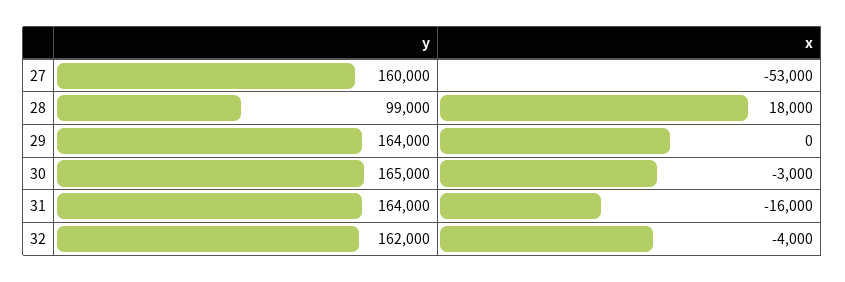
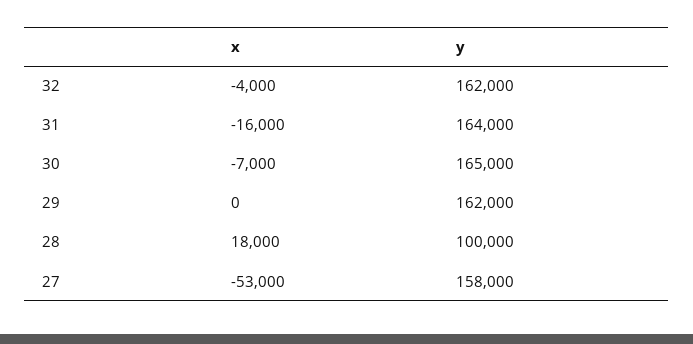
y, 27: 160000 -> 158000
y, 28: 99000 -> 100000
y, 29: 164000 -> 162000
x, 30: -3000 -> -7000

